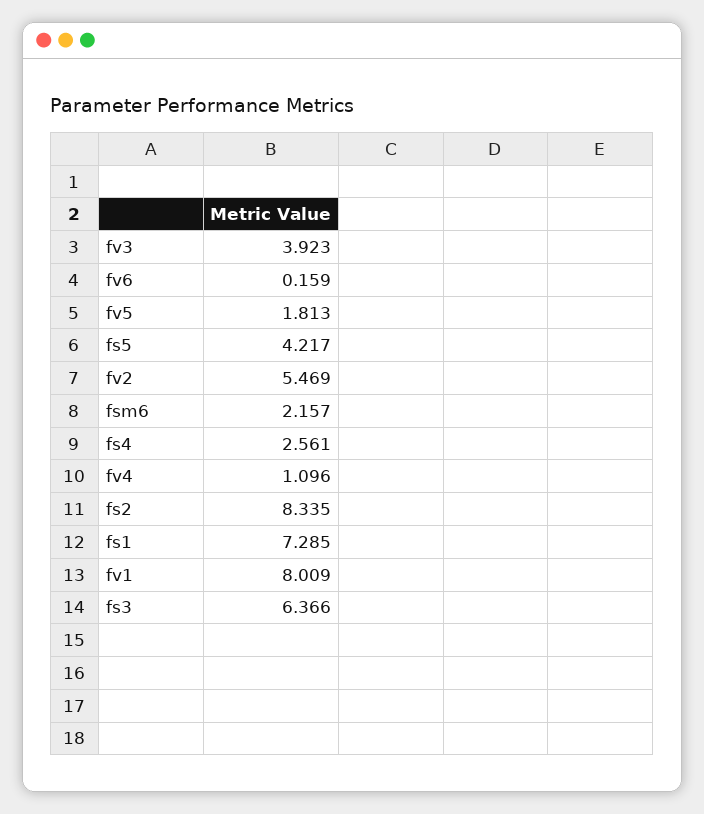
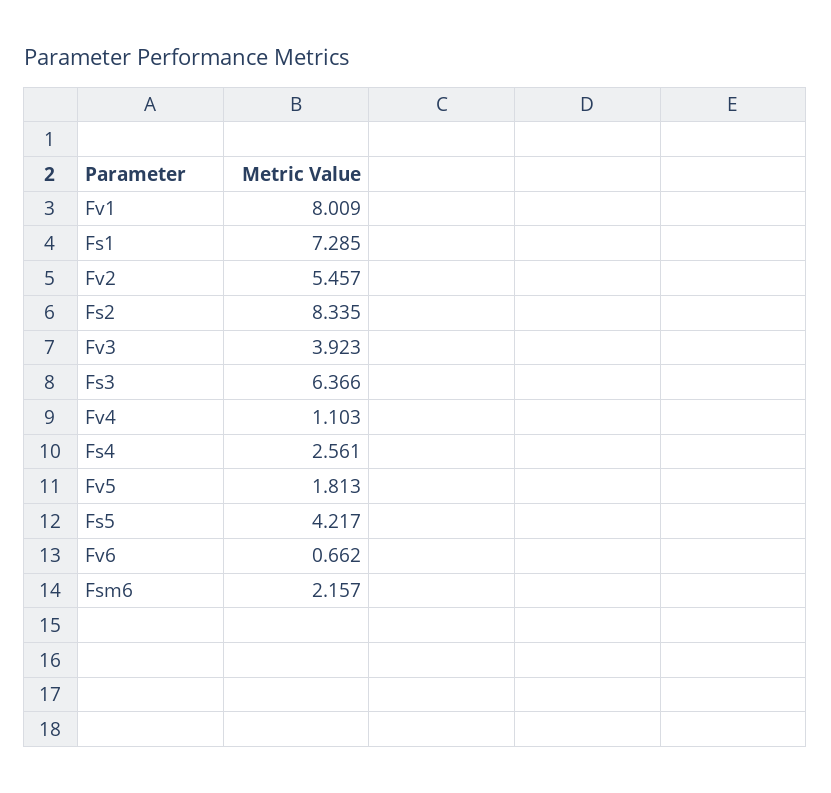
fv6: 0.159 -> 0.662
fv2: 5.469 -> 5.457
fv4: 1.096 -> 1.103

